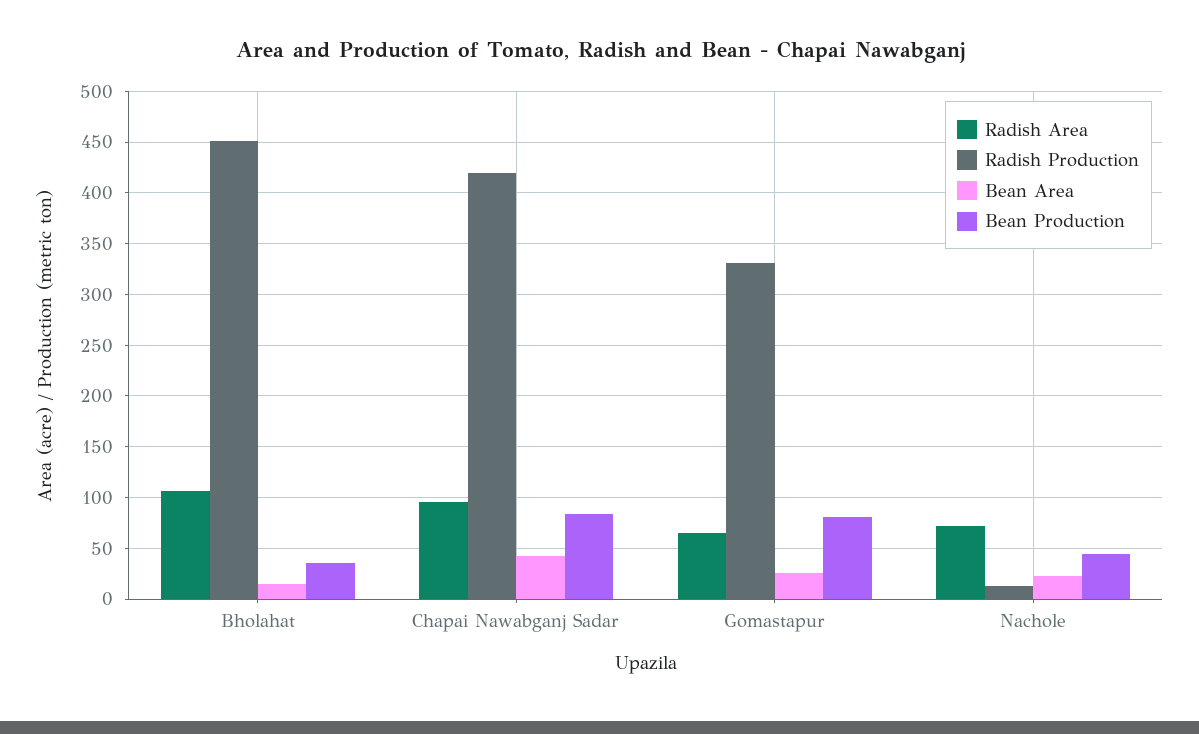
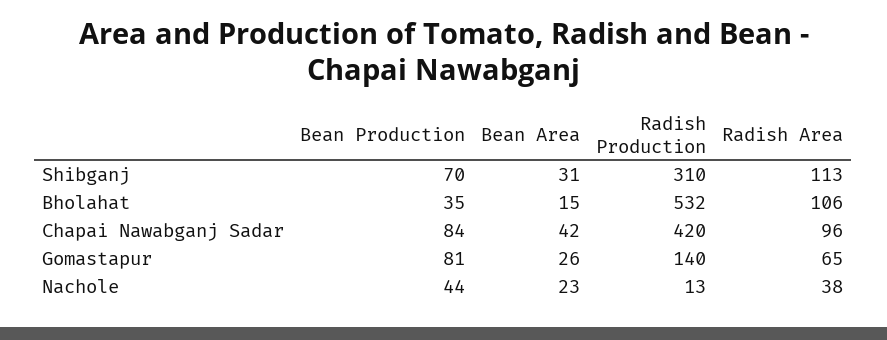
Radish Production, Bholahat: 450 -> 532
Radish Production, Gomastapur: 330 -> 140
Radish Area, Nachole: 70 -> 38
Bean Production, Shibganj: none -> 70
Bean Area, Shibganj: none -> 31
Radish Production, Shibganj: none -> 310
Radish Area, Shibganj: none -> 113

